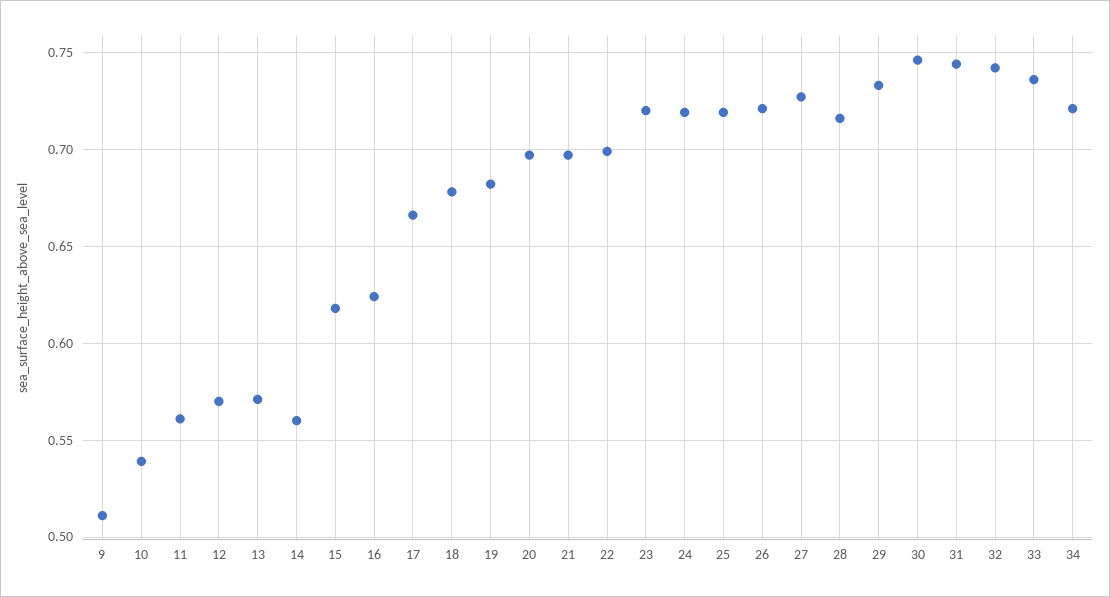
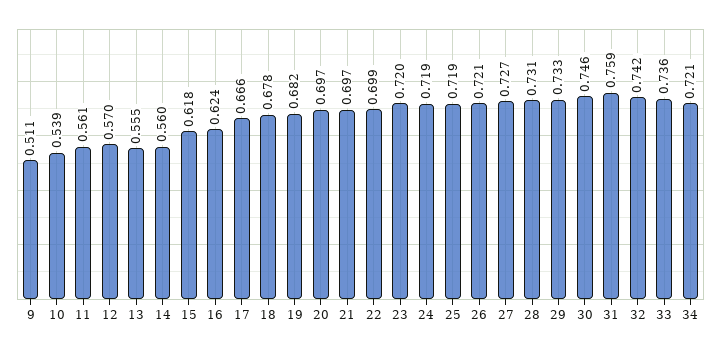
13: 0.57 -> 0.555
28: 0.715 -> 0.731
31: 0.745 -> 0.759

